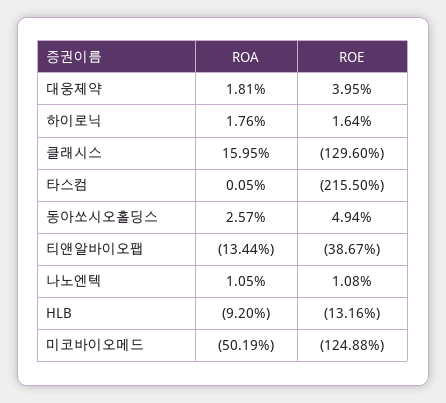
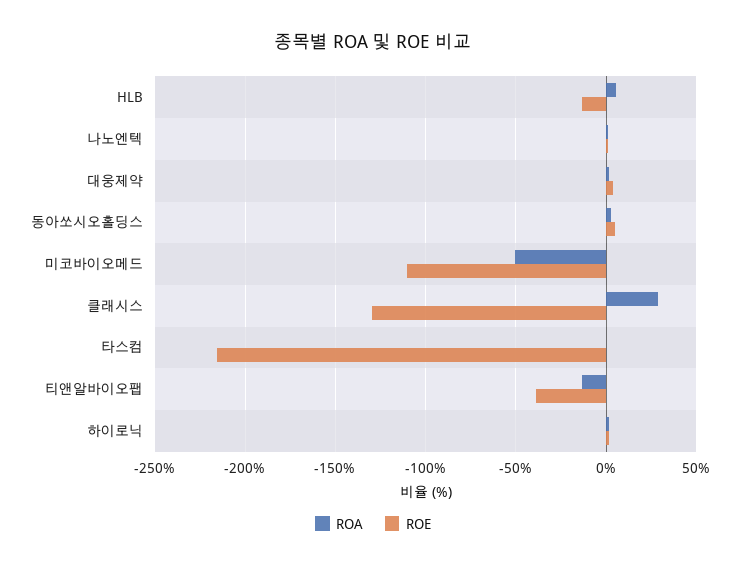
ROA, 클래시스: 15.95 -> 30
ROA, HLB: -9.2 -> 5
ROE, 미코바이오메드: -124.88 -> -110

